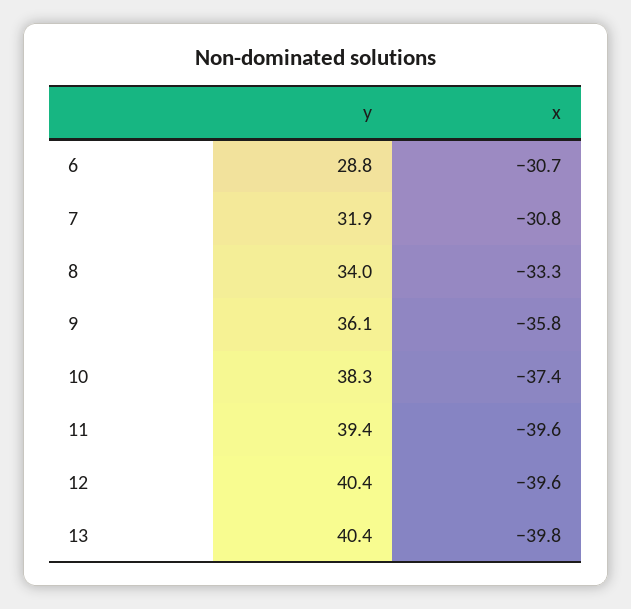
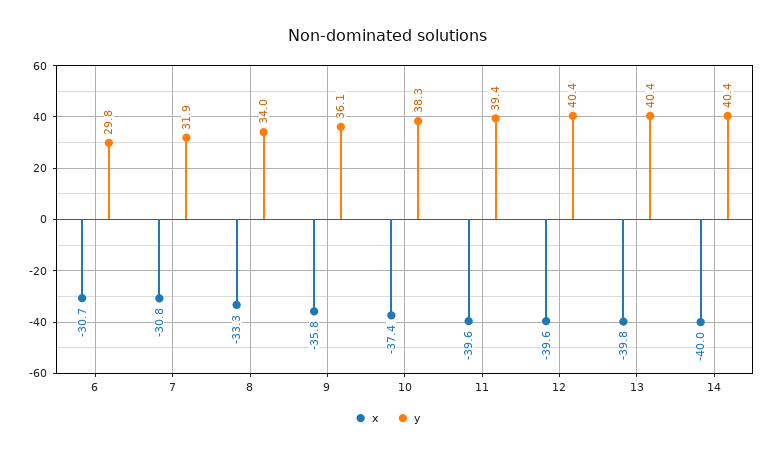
y, 6: 28.8 -> 29.8
x, 14: none -> -40
y, 14: none -> 40.4

